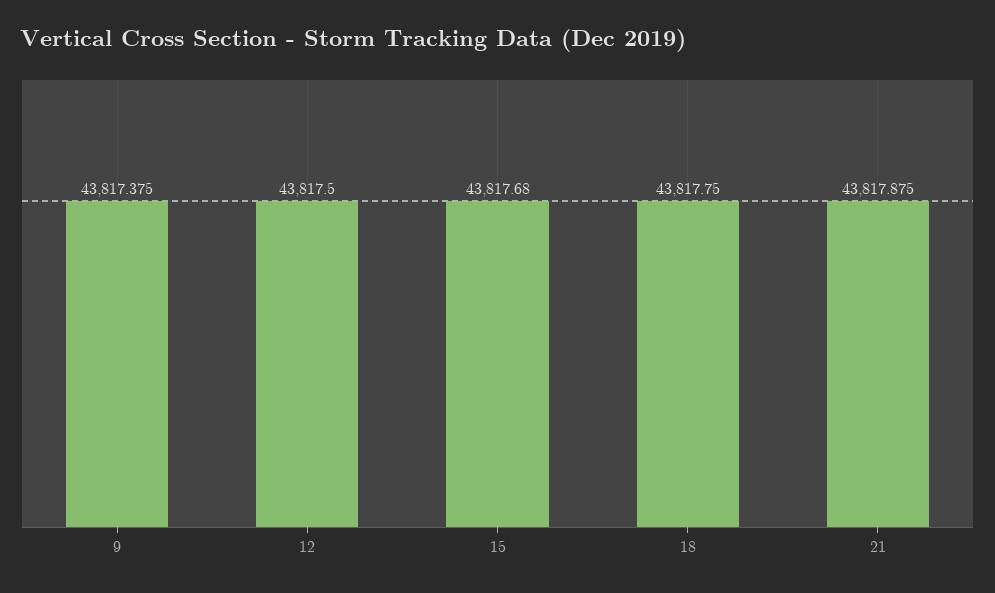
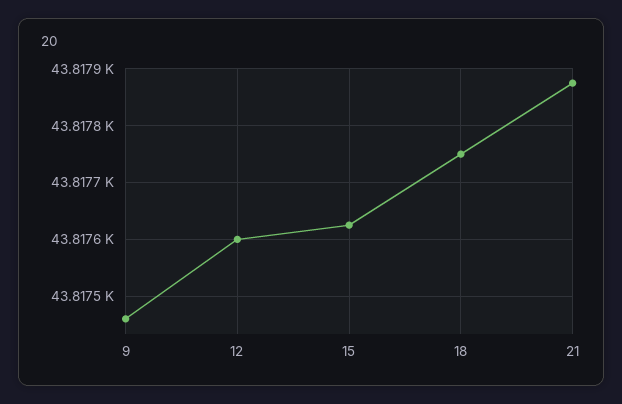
9: 43817.375 -> 43817.46
12: 43817.5 -> 43817.6
15: 43817.68 -> 43817.62

